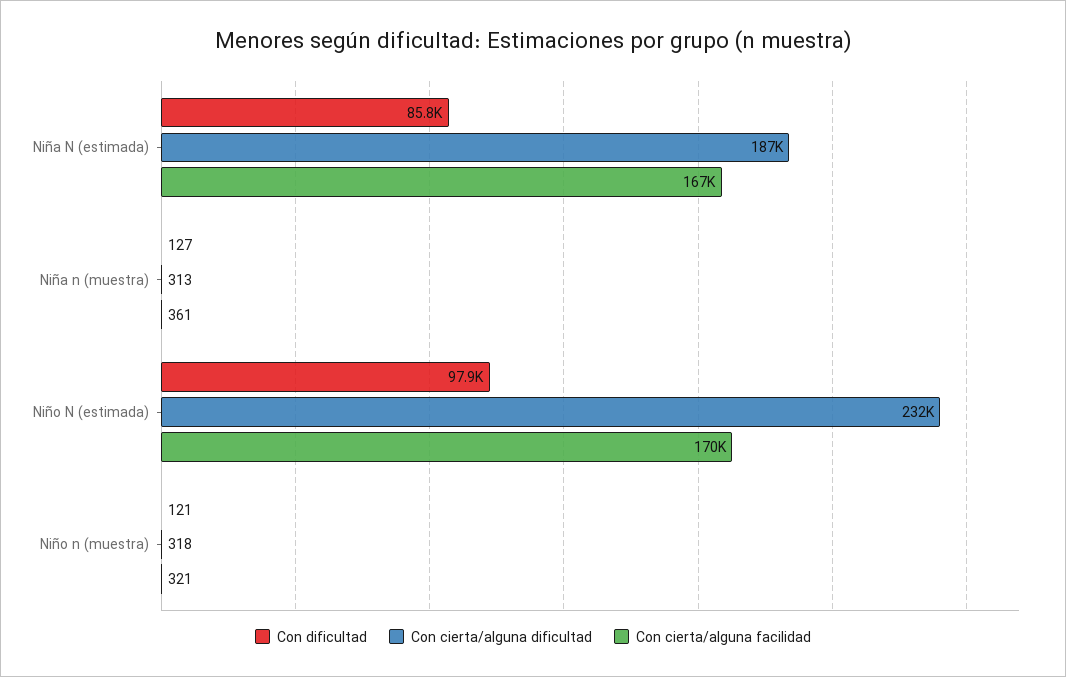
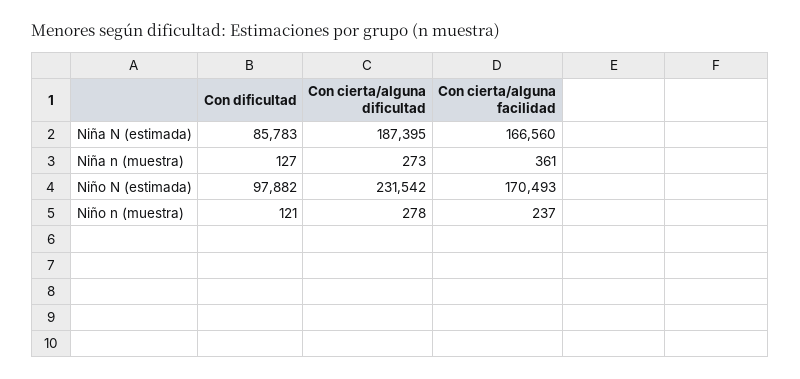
Con cierta/alguna dificultad, Niña n (muestra): 313 -> 273
Con cierta/alguna dificultad, Niño n (muestra): 318 -> 278
Con cierta/alguna facilidad, Niño n (muestra): 321 -> 237

